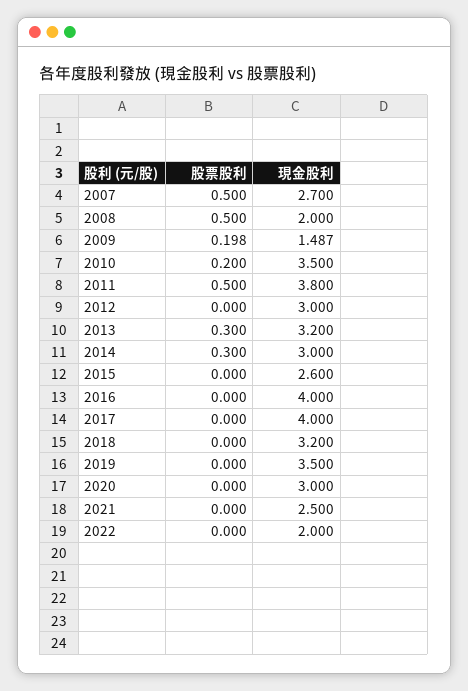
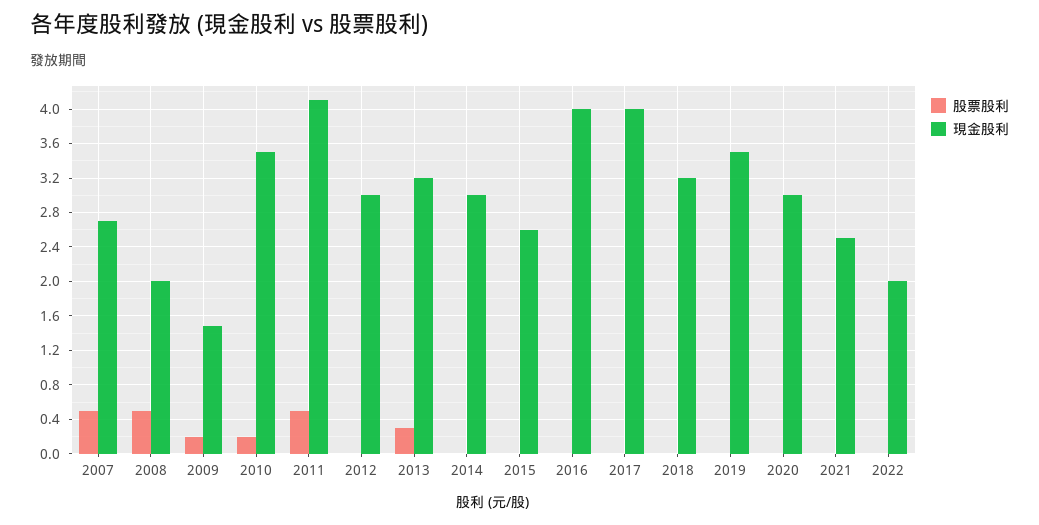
現金股利, 2011: 3.8 -> 4.1
股票股利, 2014: 0.3 -> 0

